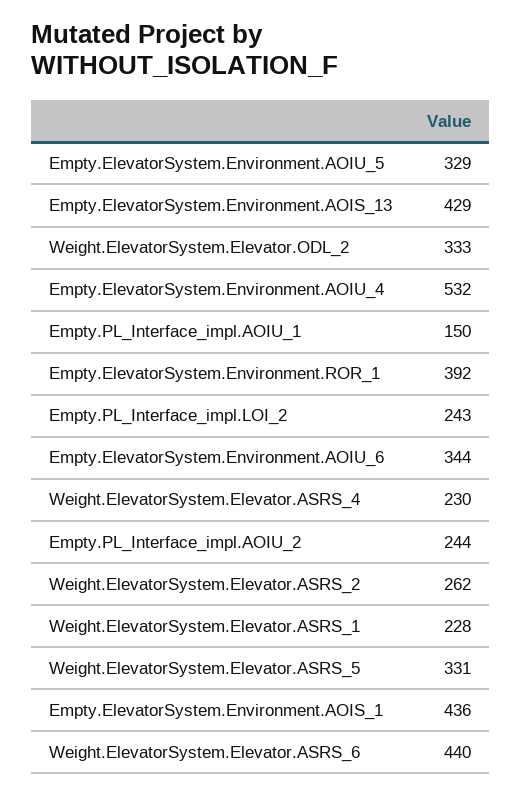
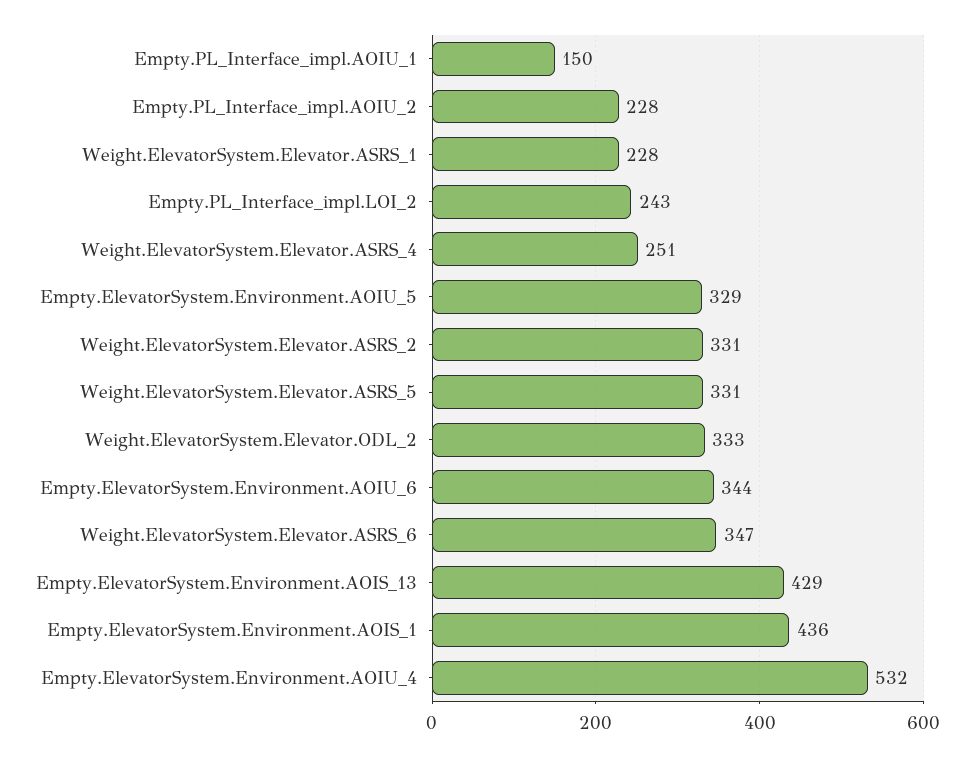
Empty.ElevatorSystem.Environment.ROR_1: 392 -> none
Weight.ElevatorSystem.Elevator.ASRS_4: 230 -> 251
Empty.PL_Interface_impl.AOIU_2: 244 -> 228
Weight.ElevatorSystem.Elevator.ASRS_2: 262 -> 331
Weight.ElevatorSystem.Elevator.ASRS_6: 440 -> 347

